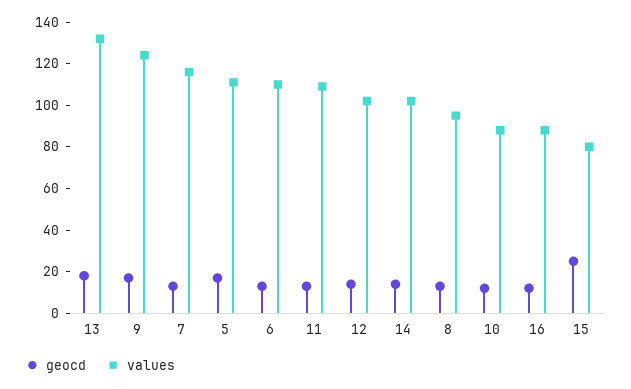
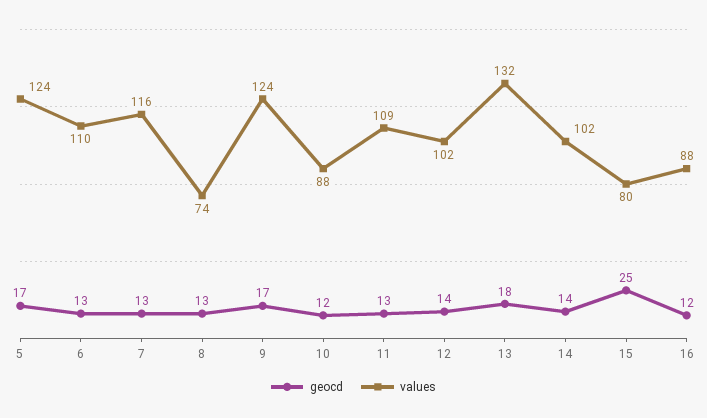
values, 5: 110 -> 124
values, 8: 95 -> 74

